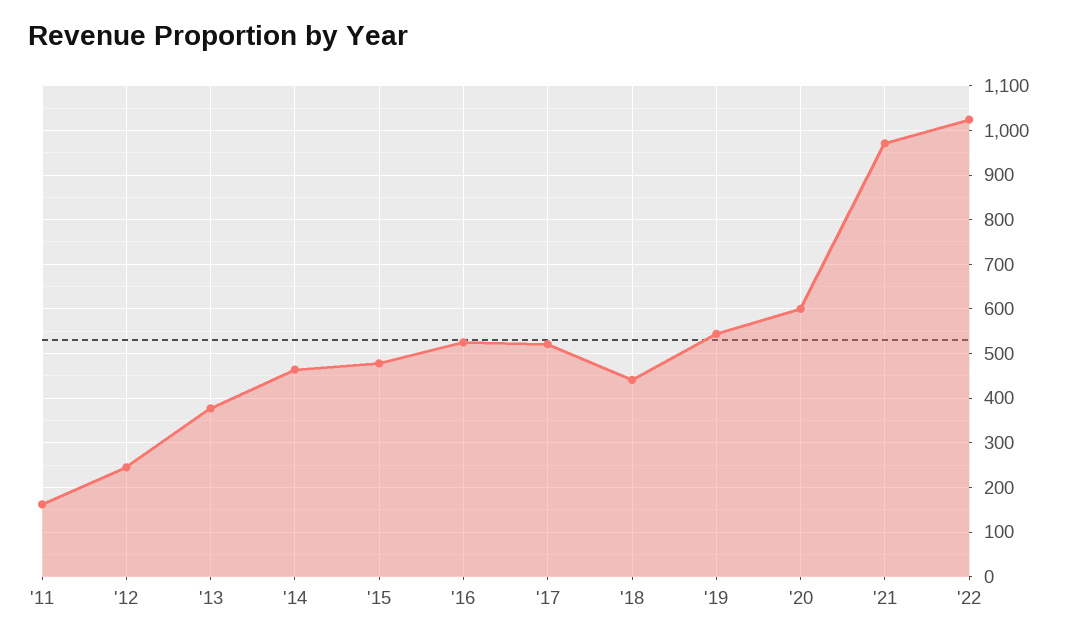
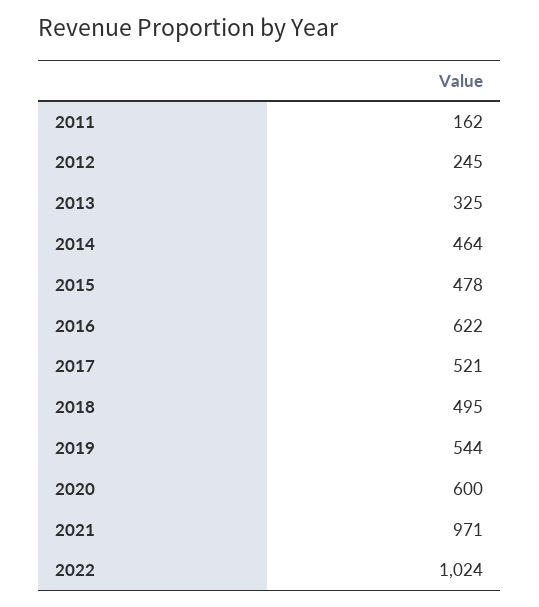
'13: 380 -> 325
'16: 520 -> 622
'18: 440 -> 495

